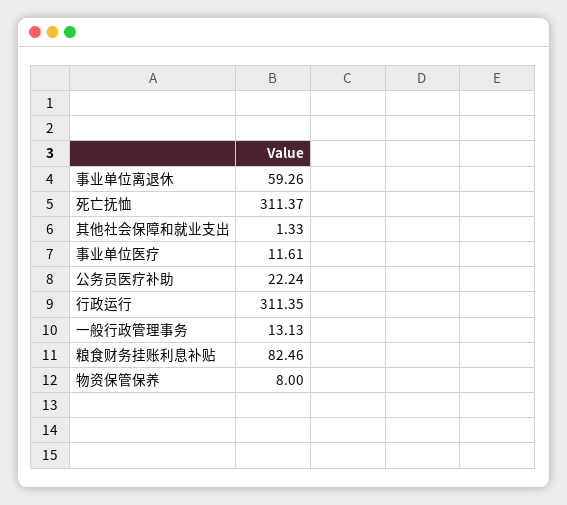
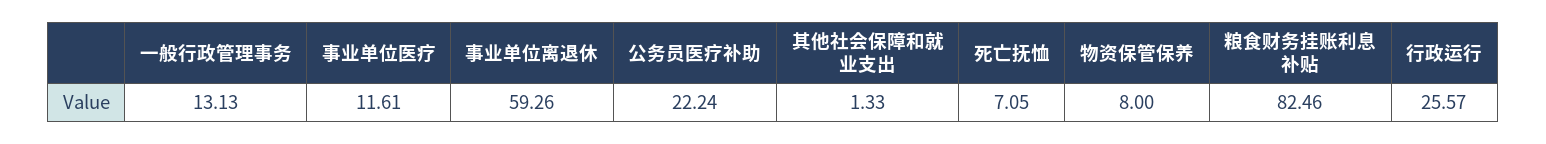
死亡抚恤: 311.37 -> 7.05
行政运行: 311.35 -> 25.57

